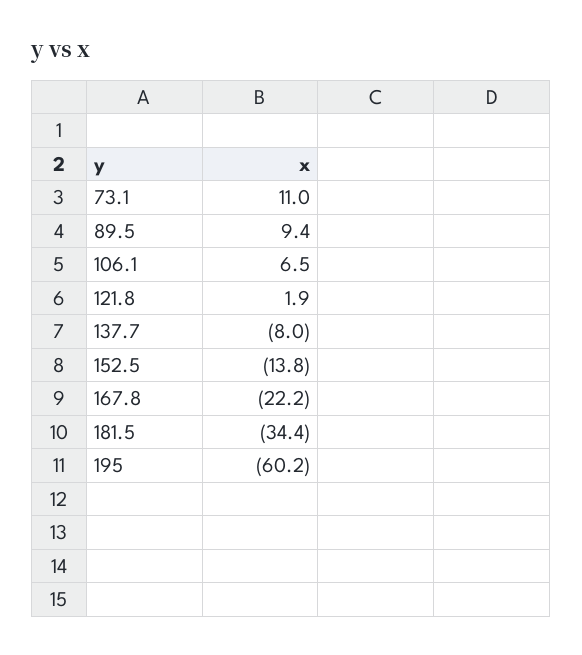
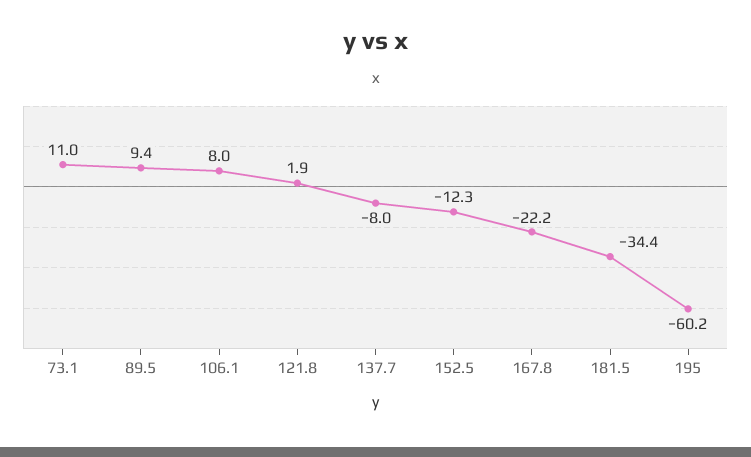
106.1: 6.5 -> 8
152.5: -13.8 -> -12.3

